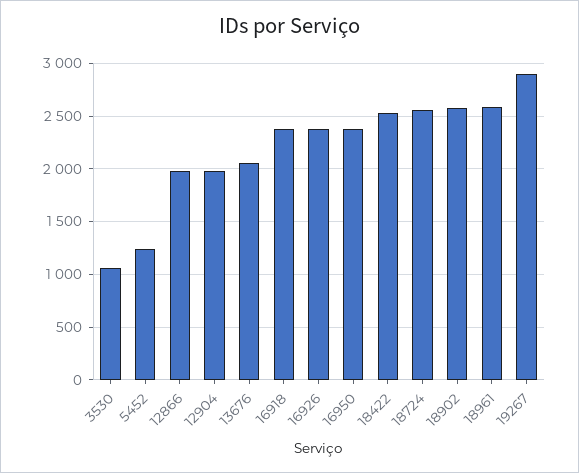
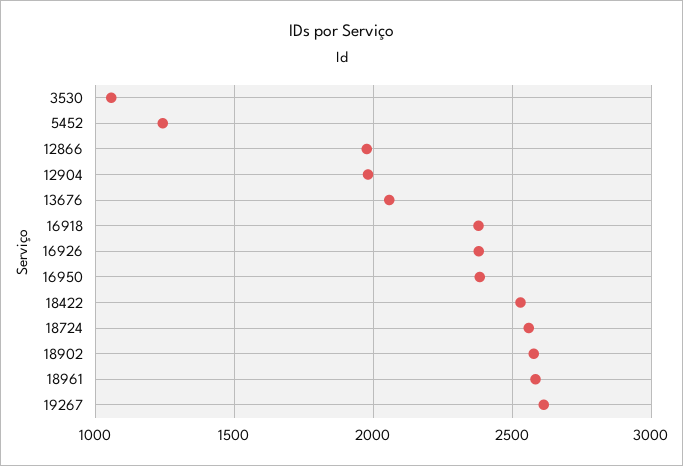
19267: 2900 -> 2600

